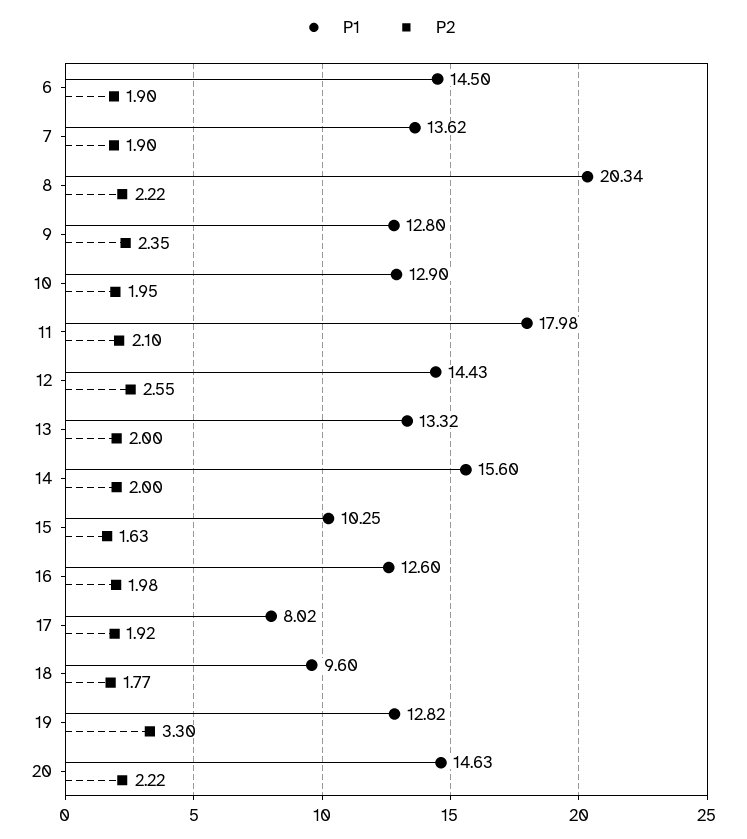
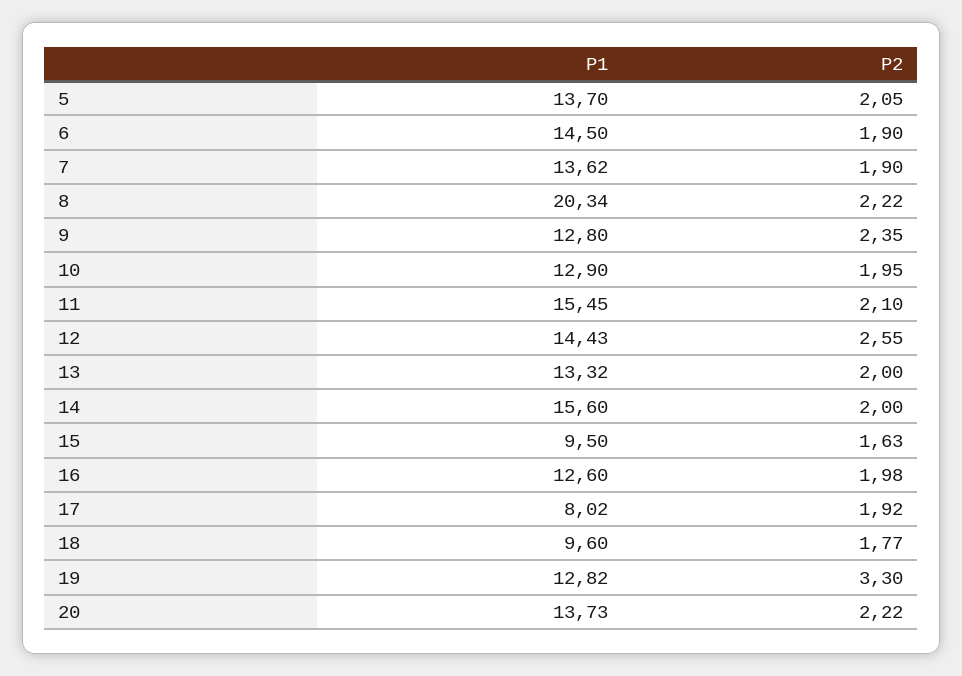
P1, 11: 17.98 -> 15.45
P1, 15: 10.25 -> 9.5
P1, 20: 14.63 -> 13.73
P1, 5: none -> 13.7
P2, 5: none -> 2.05

